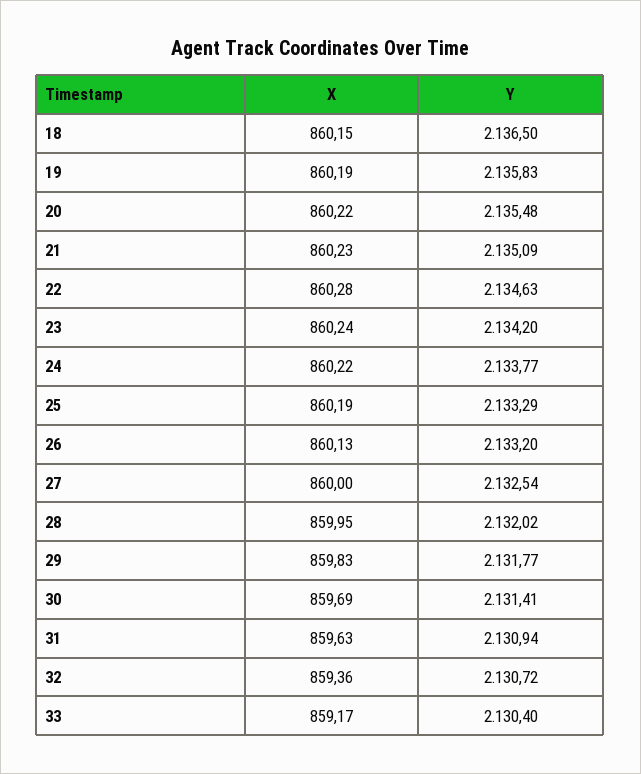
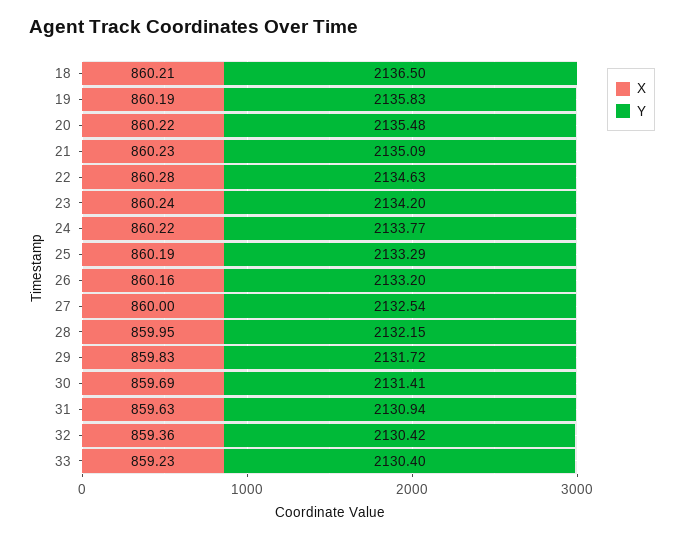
X, 18: 860.15 -> 860.21
X, 26: 860.13 -> 860.16
Y, 28: 2132.02 -> 2132.15
Y, 29: 2131.77 -> 2131.72
Y, 32: 2130.72 -> 2130.42
X, 33: 859.17 -> 859.23

